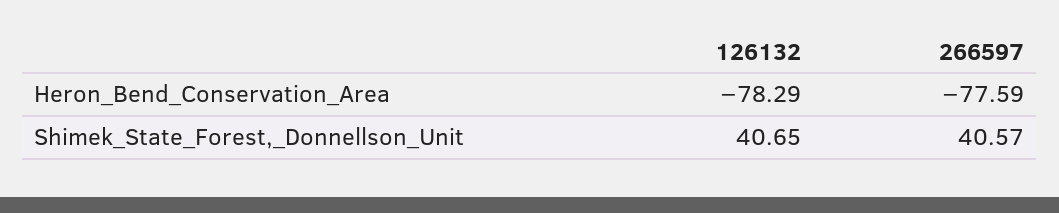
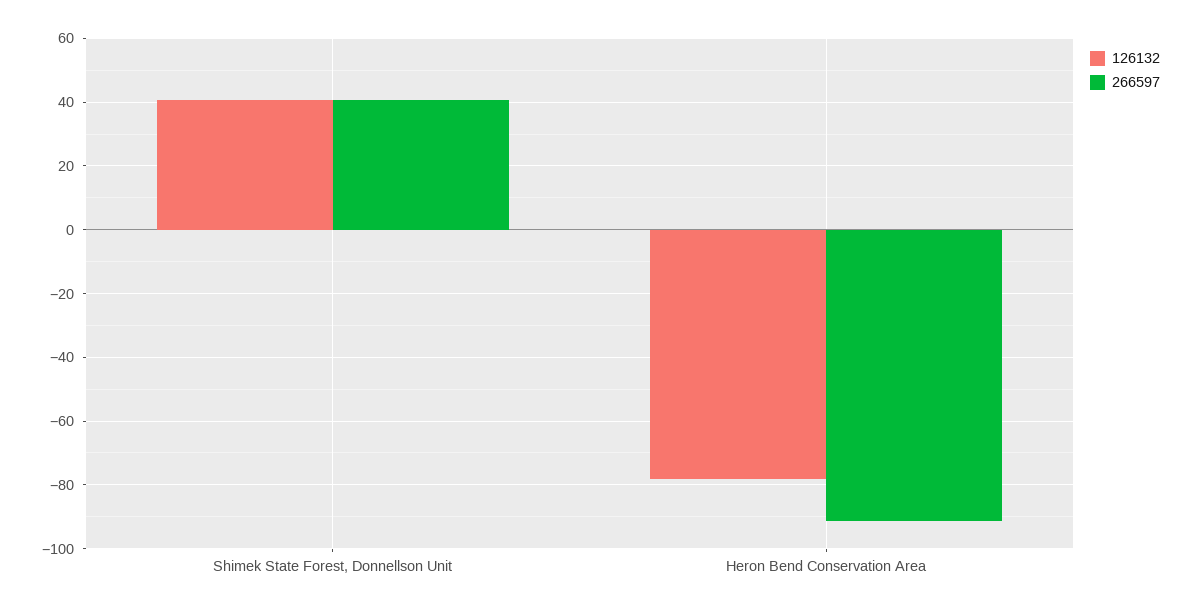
266597, Heron_Bend_Conservation_Area: -77.59 -> -92

